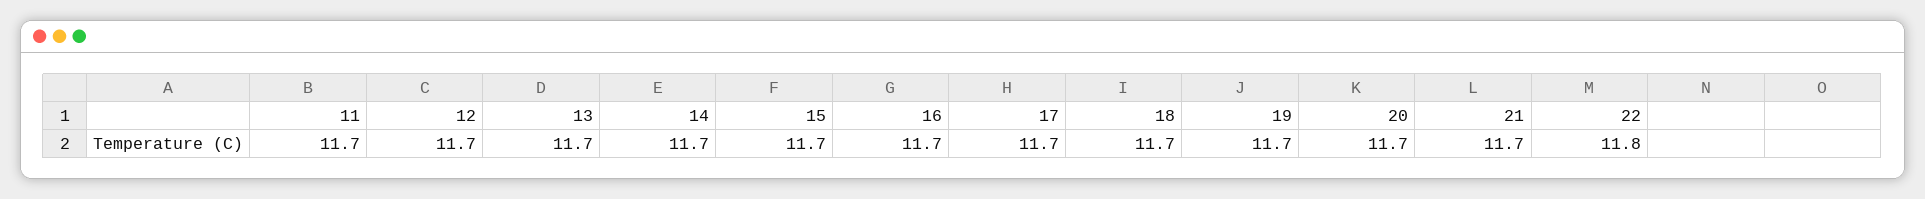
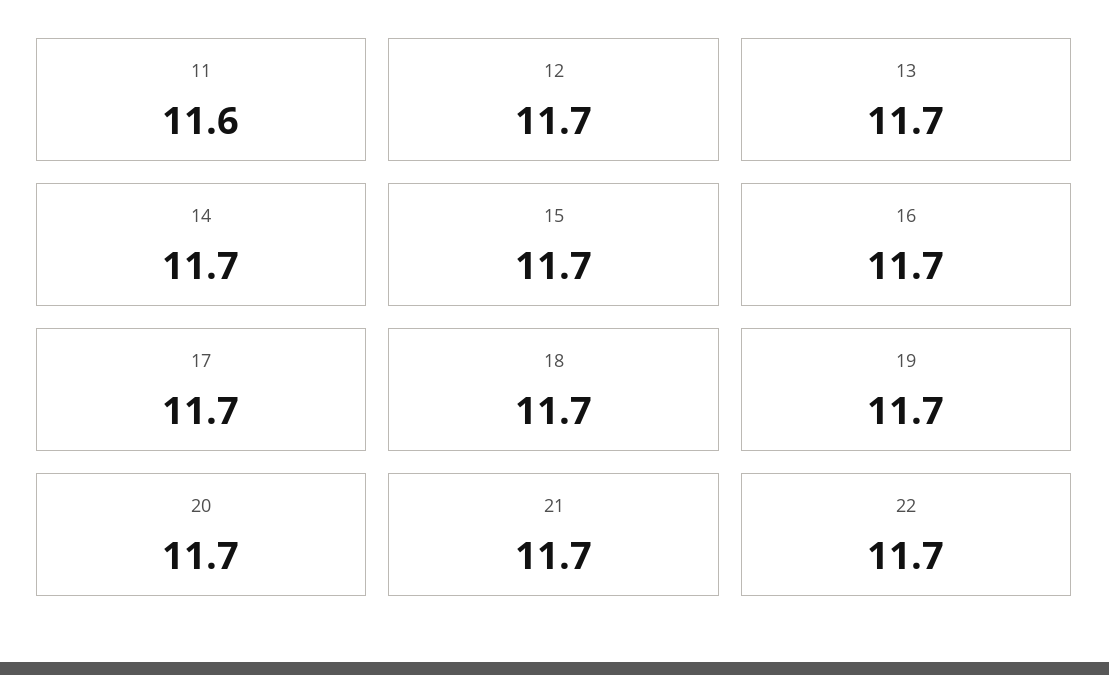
11: 11.7 -> 11.6
22: 11.8 -> 11.7

